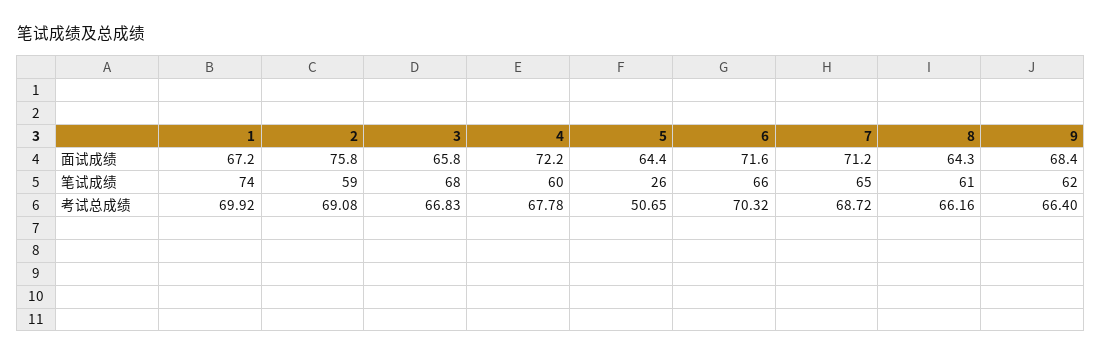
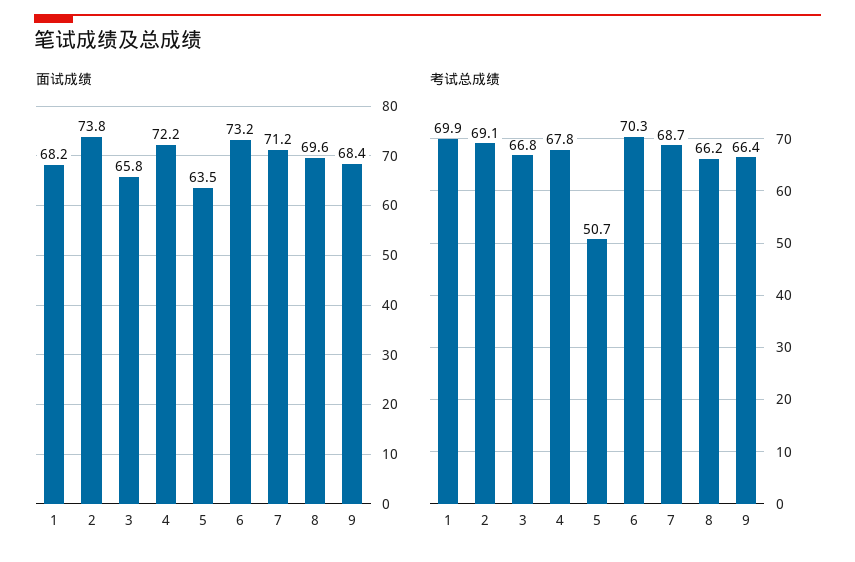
面试成绩, 1: 67.2 -> 68.2
面试成绩, 2: 75.8 -> 73.8
面试成绩, 5: 64.4 -> 63.5
面试成绩, 6: 71.6 -> 73.2
面试成绩, 8: 64.3 -> 69.6
笔试成绩, 1: 74 -> none
笔试成绩, 2: 59 -> none
笔试成绩, 3: 68 -> none
笔试成绩, 4: 60 -> none
笔试成绩, 5: 26 -> none
笔试成绩, 6: 66 -> none
笔试成绩, 7: 65 -> none
笔试成绩, 8: 61 -> none
笔试成绩, 9: 62 -> none

